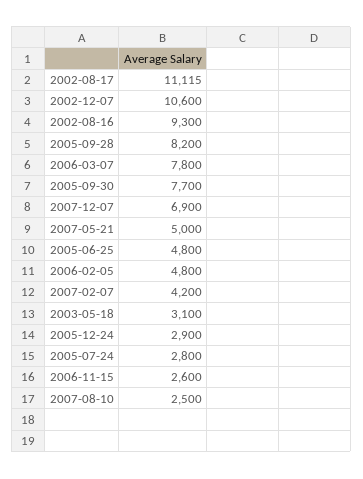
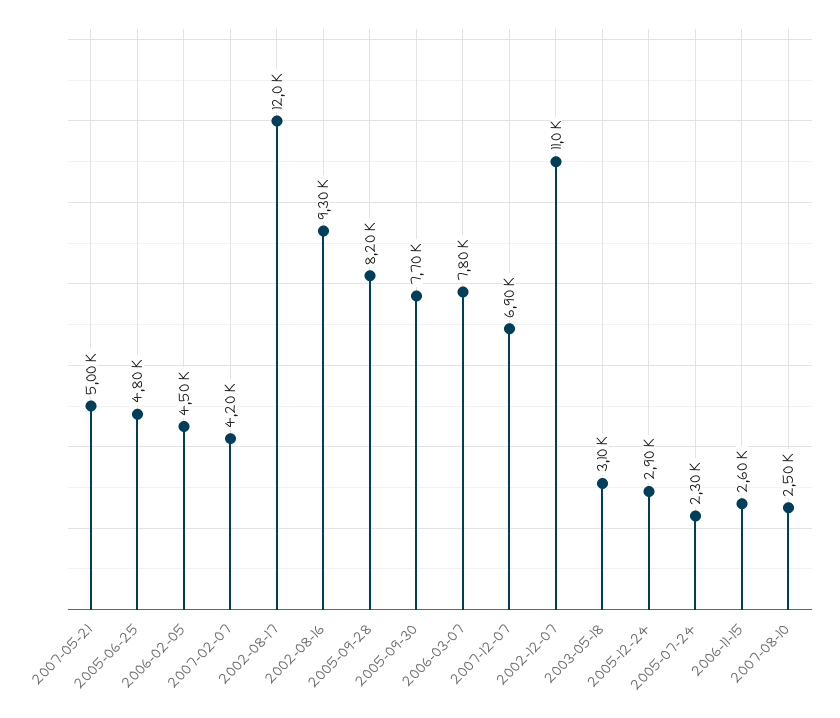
2002-08-17: 11115 -> 12000
2002-12-07: 10600 -> 11000
2006-02-05: 4800 -> 4500
2005-07-24: 2800 -> 2300

